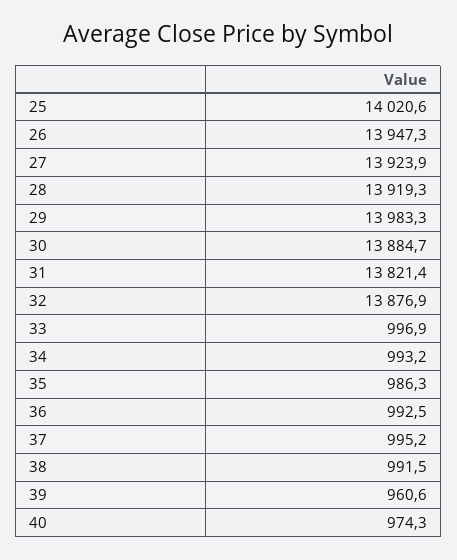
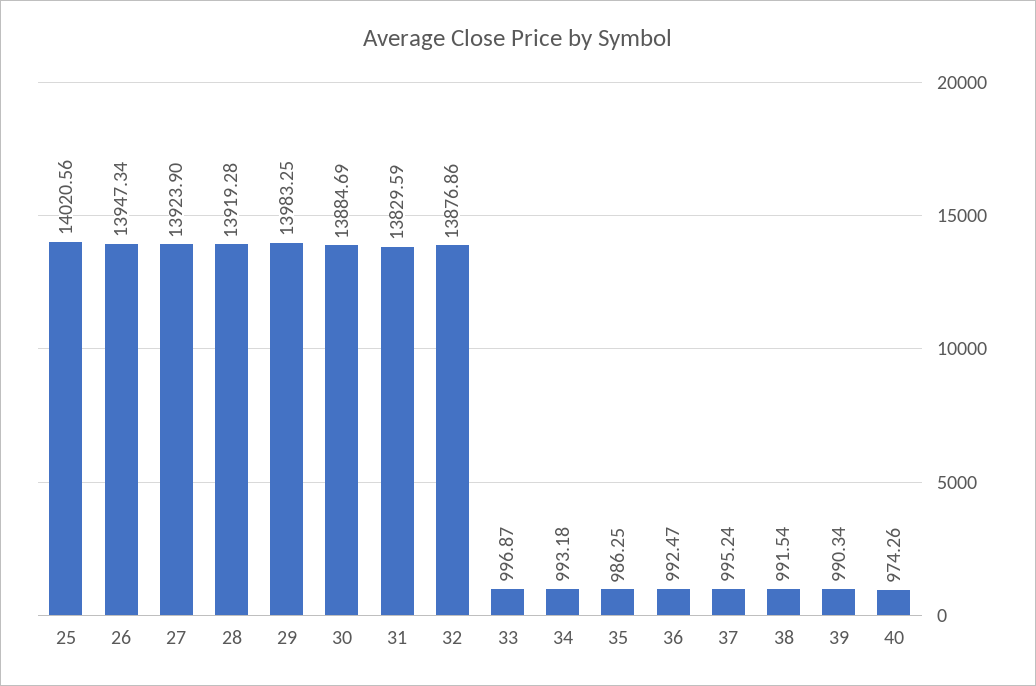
31: 13821.4 -> 13829.59
39: 960.6 -> 990.34

